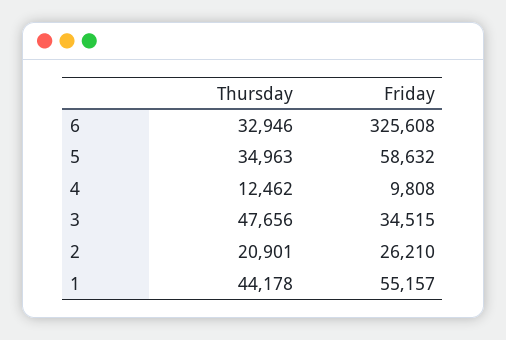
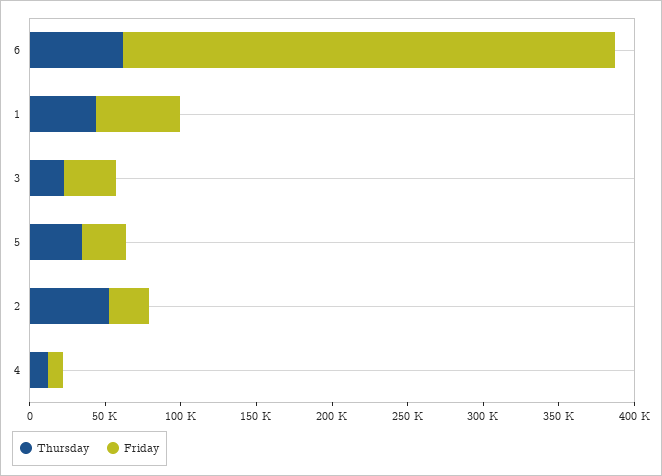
Thursday, 6: 32946 -> 60000
Friday, 5: 58632 -> 30000
Thursday, 3: 47656 -> 20000
Thursday, 2: 20901 -> 50000

